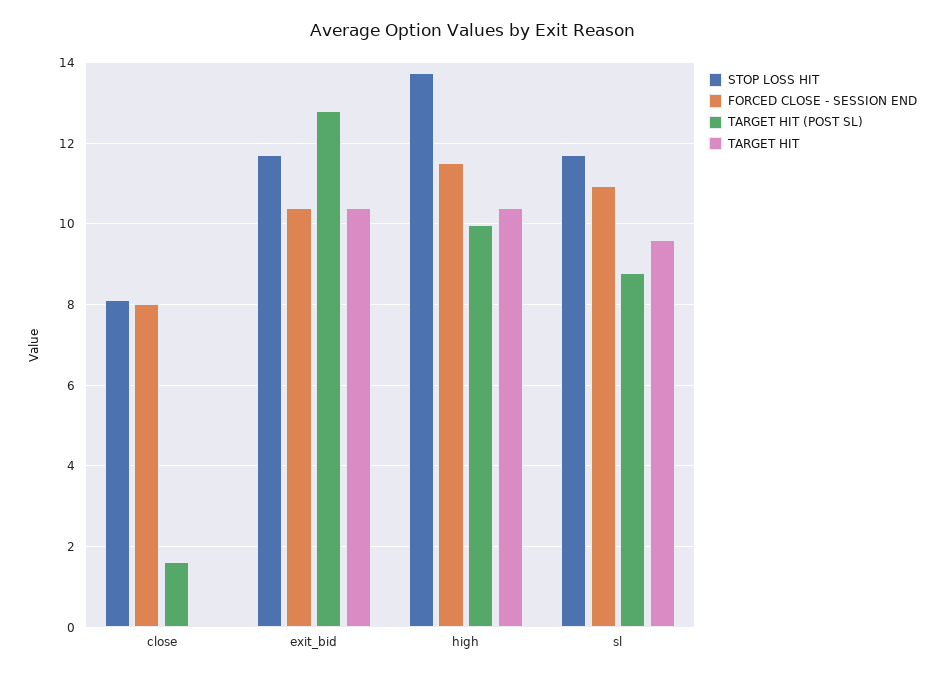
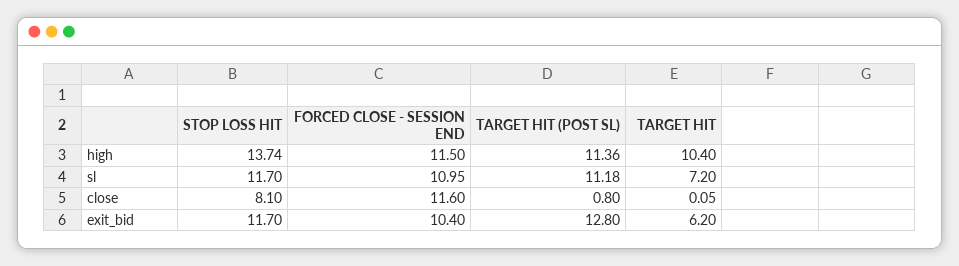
FORCED CLOSE - SESSION END, close: 8 -> 11.6
TARGET HIT (POST SL), close: 1.6 -> 0.8
TARGET HIT, exit_bid: 10.4 -> 6.2
TARGET HIT (POST SL), high: 10 -> 11.36
TARGET HIT (POST SL), sl: 8.8 -> 11.18
TARGET HIT, sl: 9.6 -> 7.2

